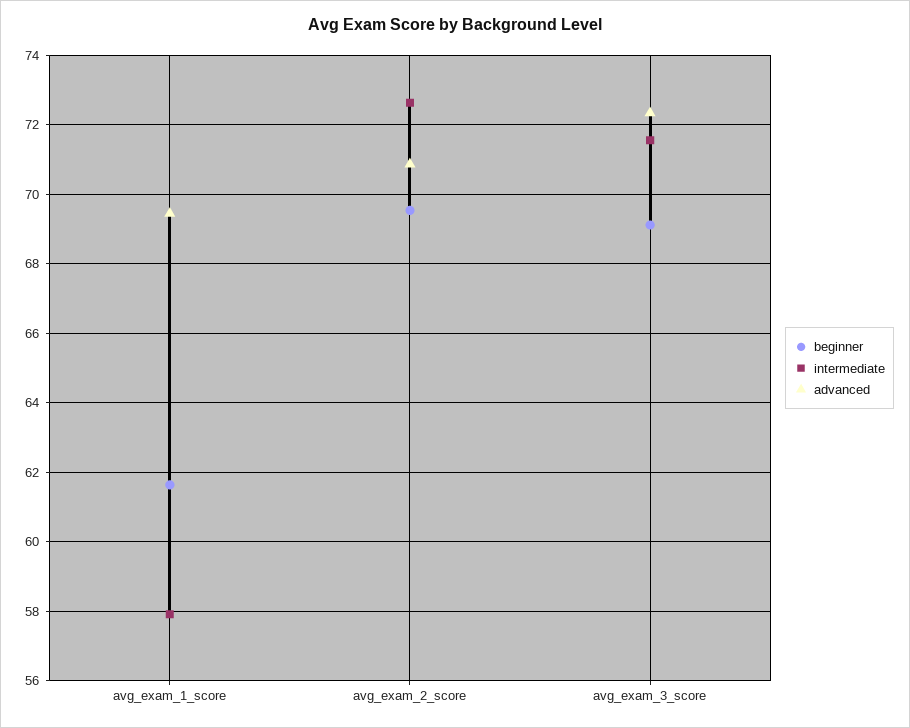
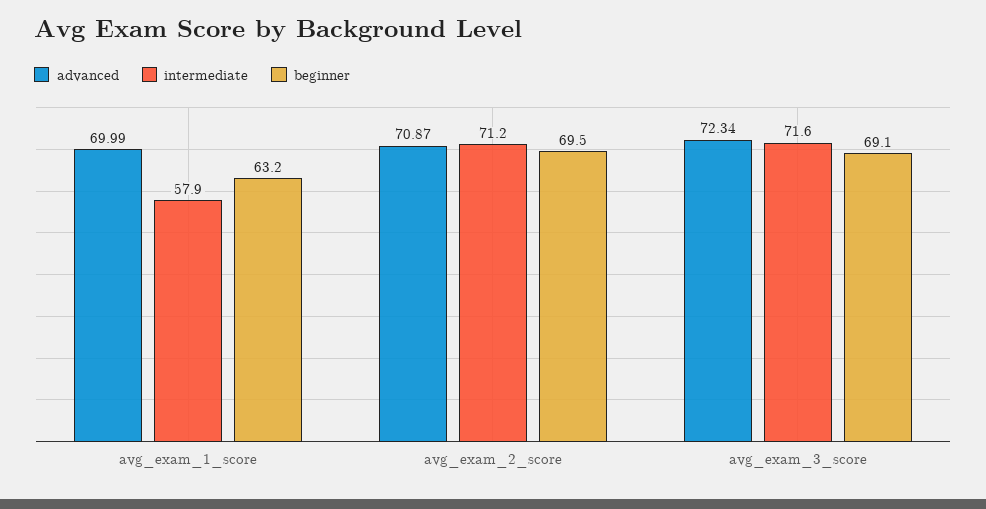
beginner, avg_exam_1_score: 61.6 -> 63.2
advanced, avg_exam_1_score: 69.4 -> 69.99
intermediate, avg_exam_2_score: 72.6 -> 71.2

